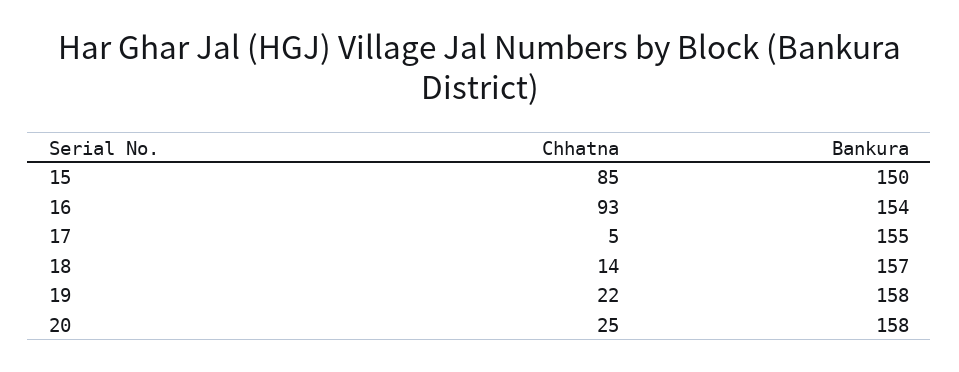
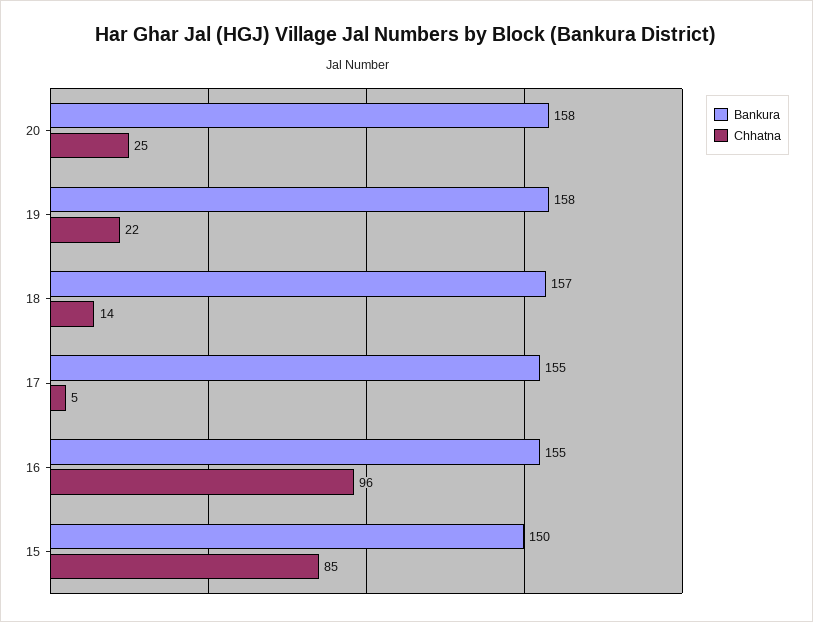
Chhatna, 16: 93 -> 96
Bankura, 16: 154 -> 155

